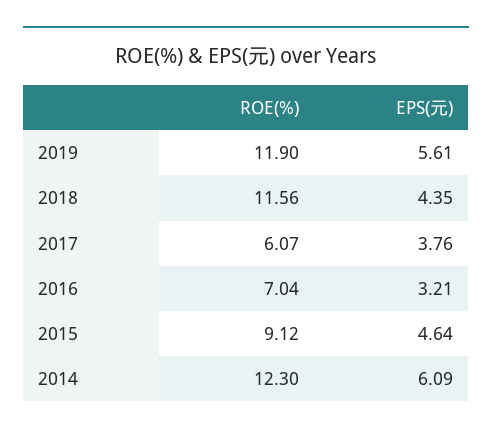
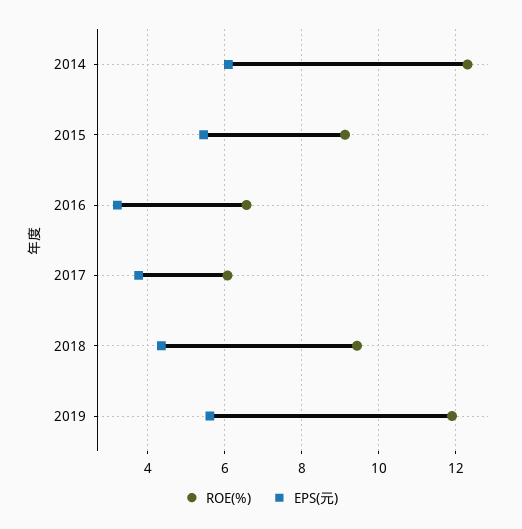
ROE(%), 2018: 11.56 -> 9.4
ROE(%), 2016: 7.04 -> 6.6
EPS(元), 2015: 4.64 -> 5.4

